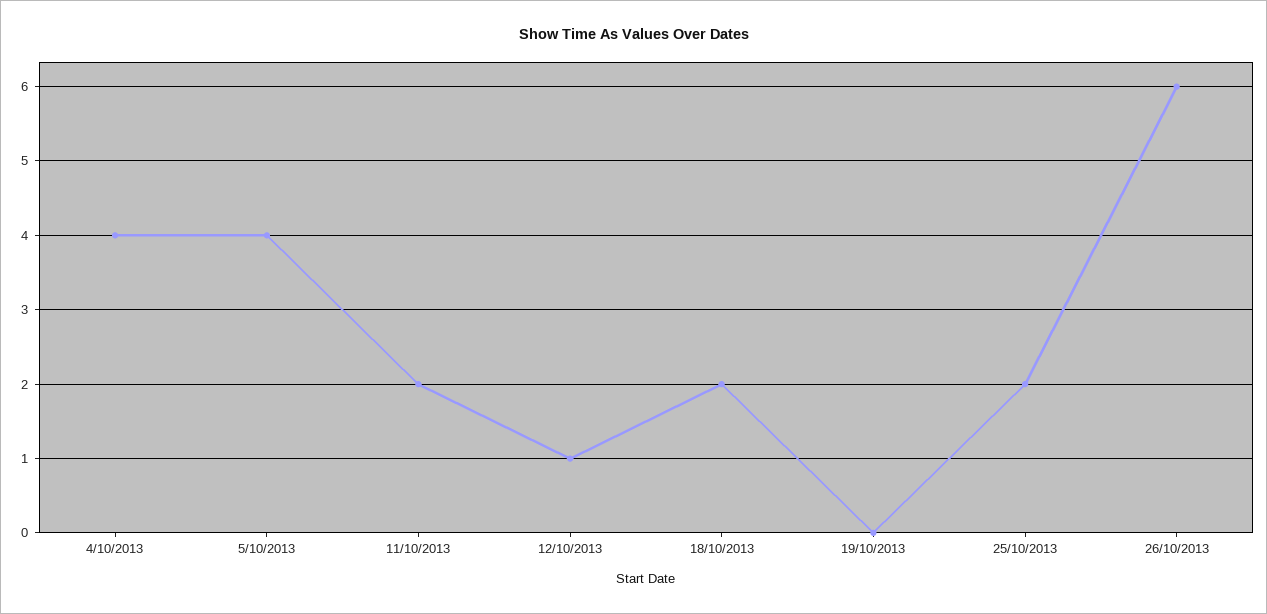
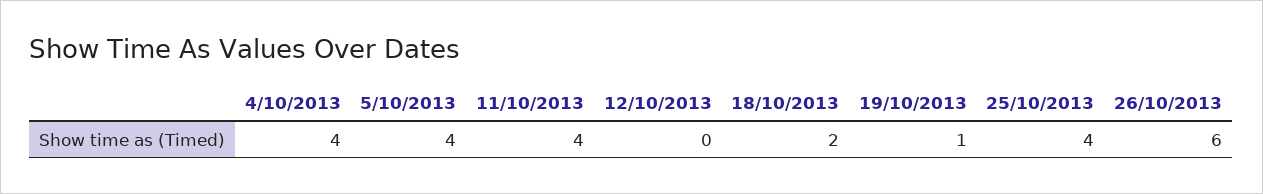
11/10/2013: 2 -> 4
12/10/2013: 1 -> 0
19/10/2013: 0 -> 1
25/10/2013: 2 -> 4

